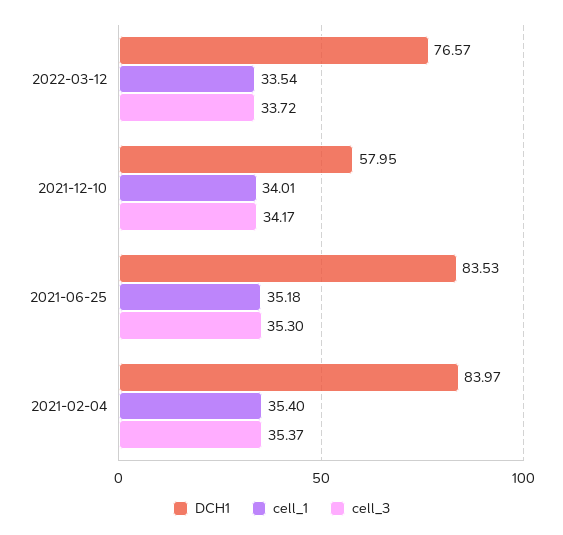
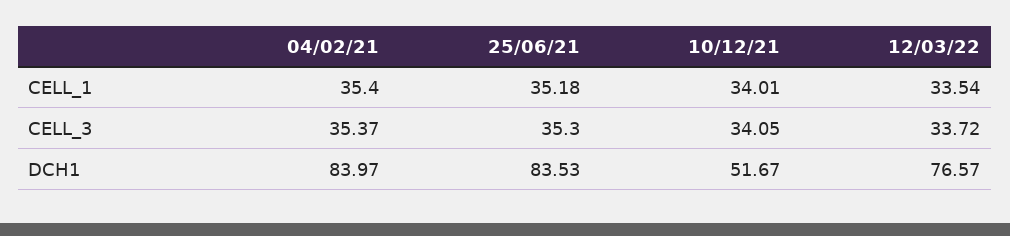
DCH1, 2021-12-10: 57.95 -> 51.67
cell_3, 2021-12-10: 34.17 -> 34.05

